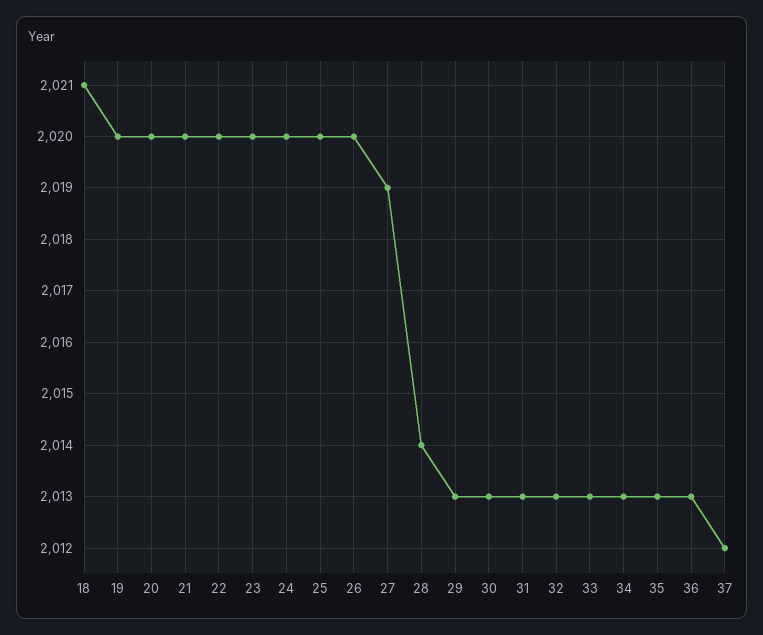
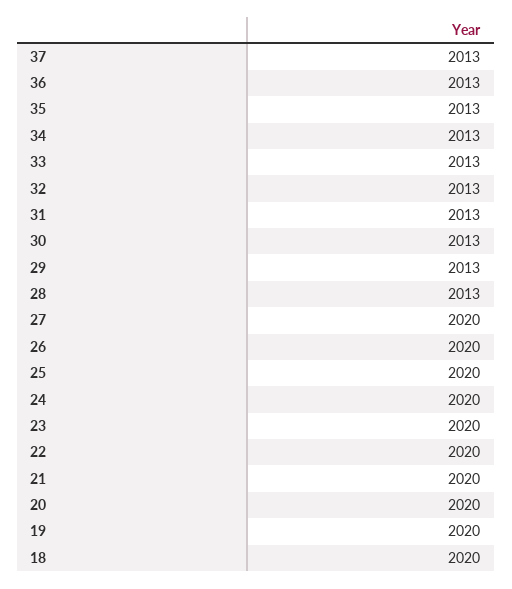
18: 2021 -> 2020
27: 2019 -> 2020
28: 2014 -> 2013
37: 2012 -> 2013

